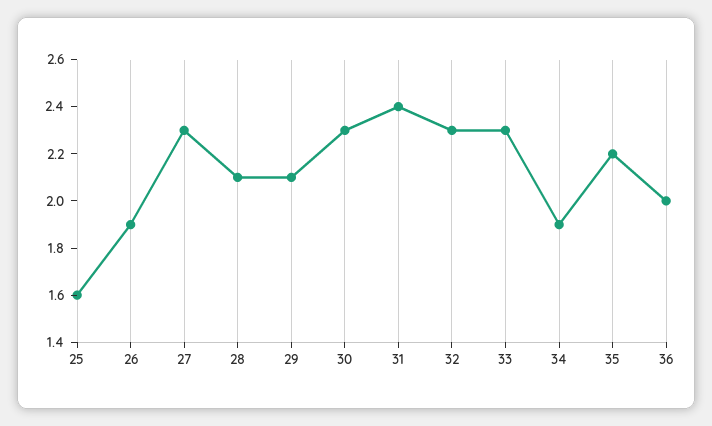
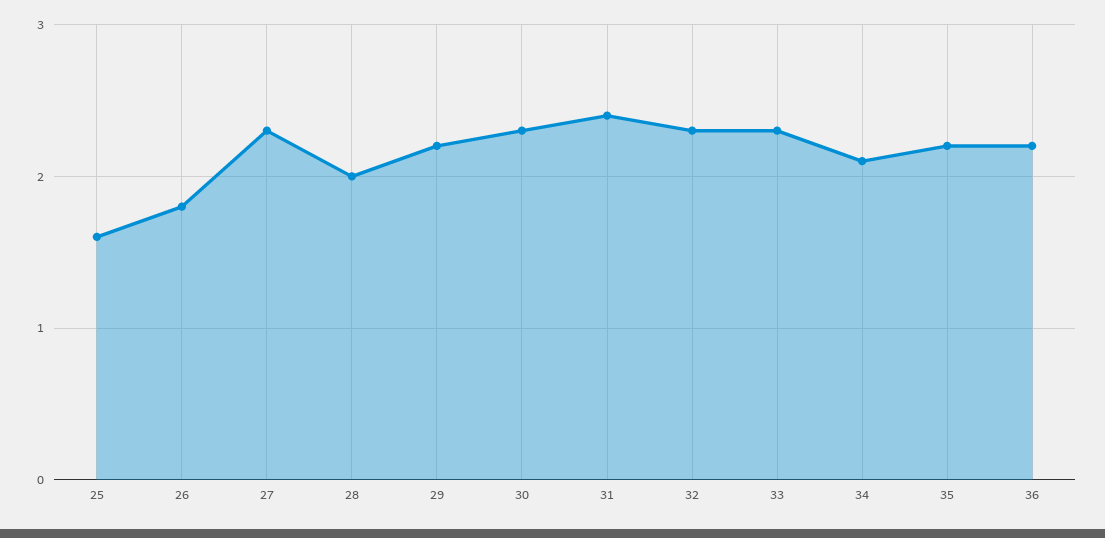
26: 1.9 -> 1.8
28: 2.1 -> 2
29: 2.1 -> 2.2
34: 1.9 -> 2.1
36: 2 -> 2.2

